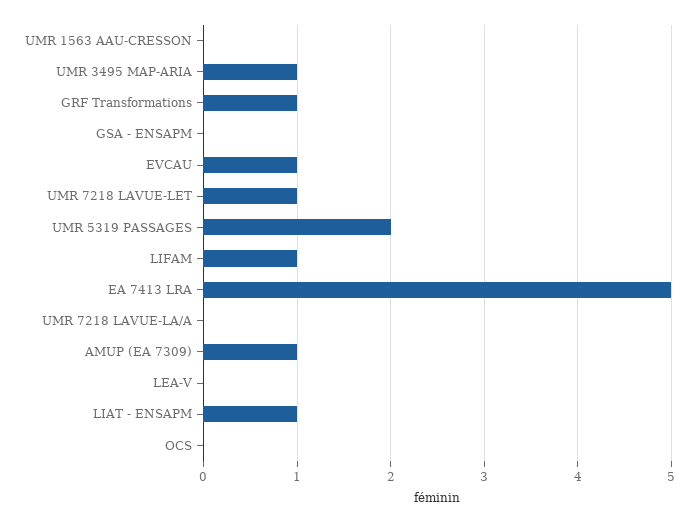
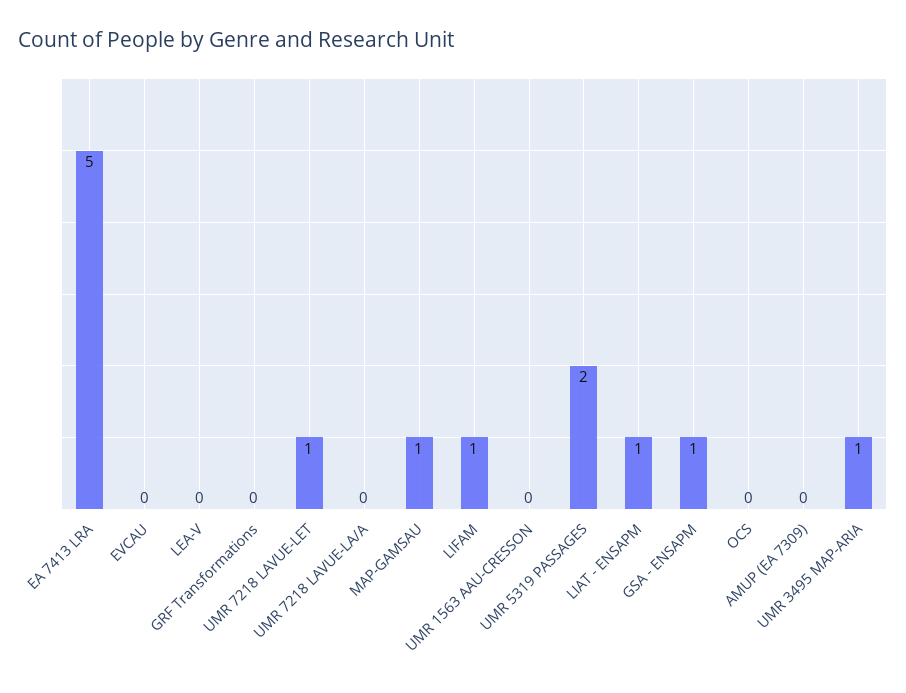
GRF Transformations: 1 -> 0
GSA - ENSAPM: 0 -> 1
EVCAU: 1 -> 0
AMUP (EA 7309): 1 -> 0
MAP-GAMSAU: none -> 1

